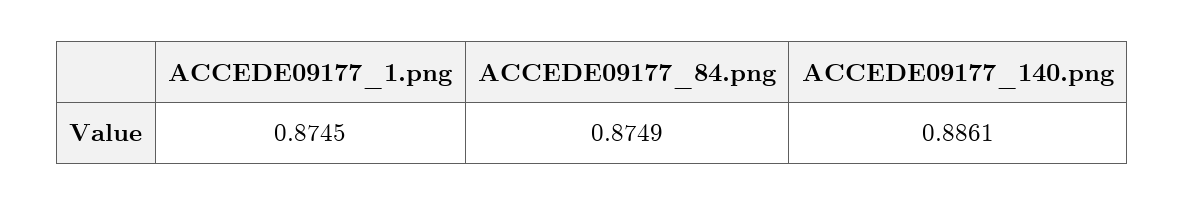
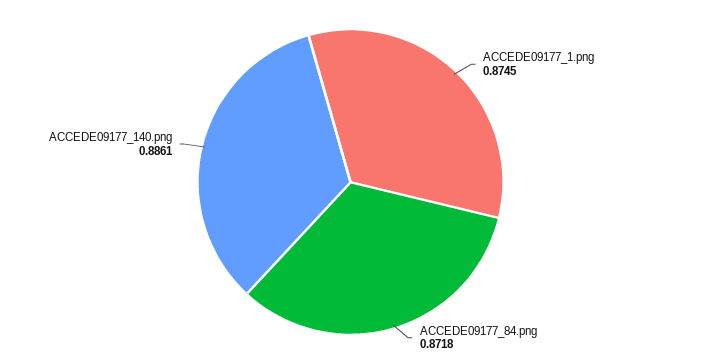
ACCEDE09177_84.png: 0.8749 -> 0.8718

